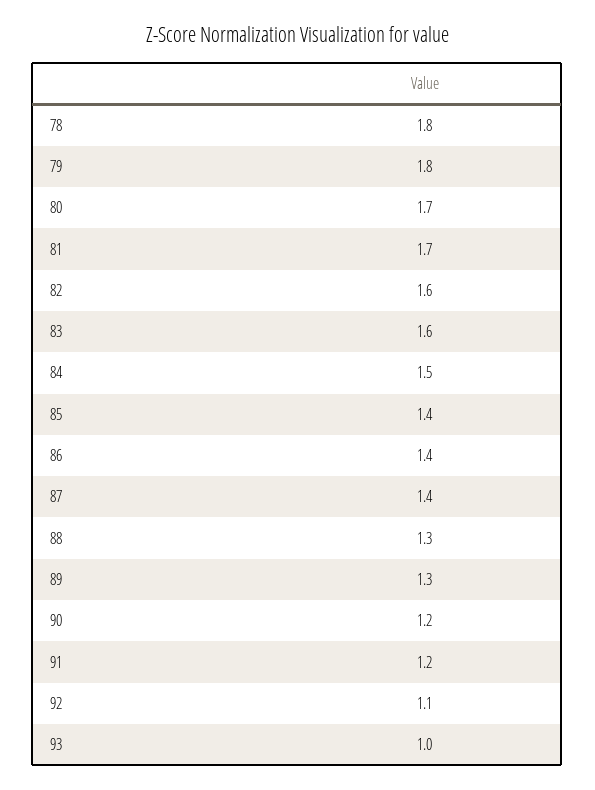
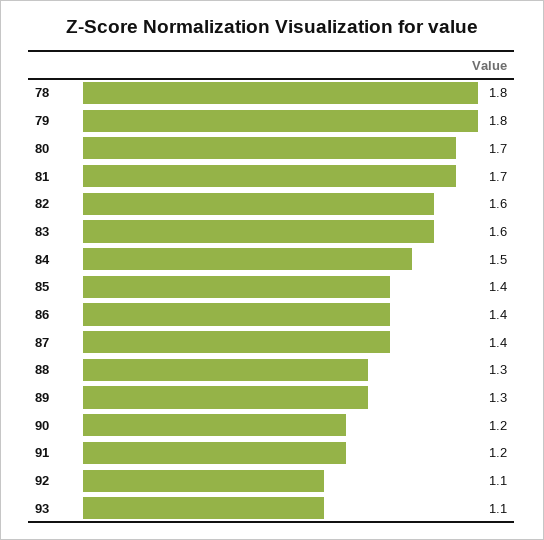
93: 1 -> 1.1

